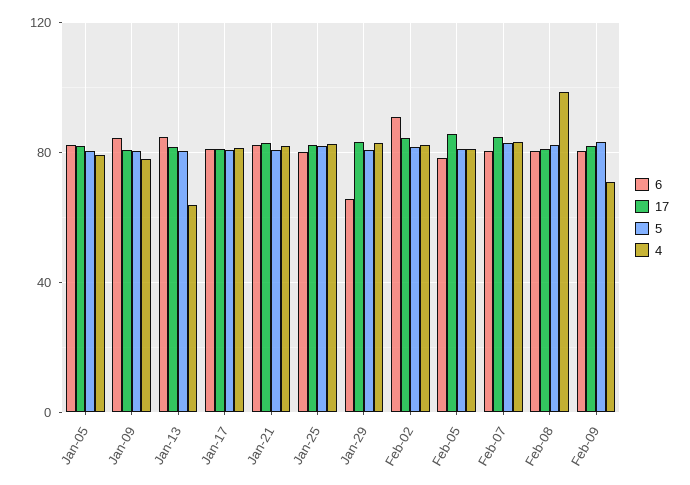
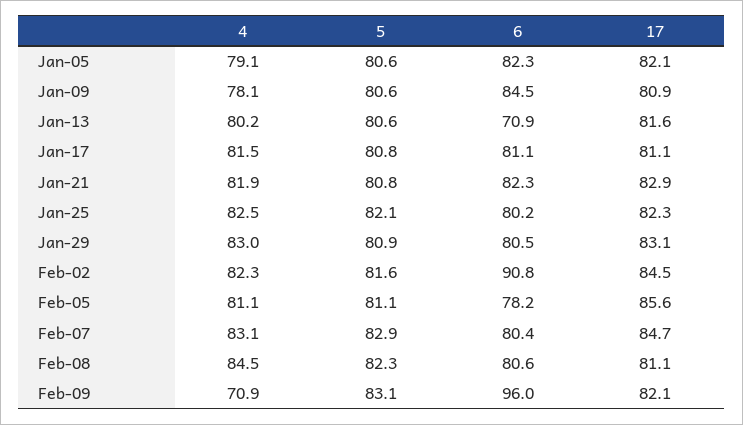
6, Jan-13: 85 -> 70.9
4, Jan-13: 65 -> 80.2
6, Jan-29: 65 -> 80.5
4, Feb-08: 100 -> 84.5
6, Feb-09: 80 -> 96

